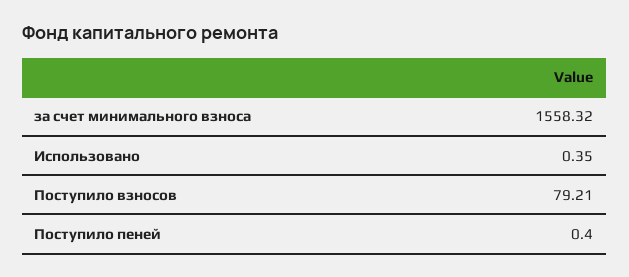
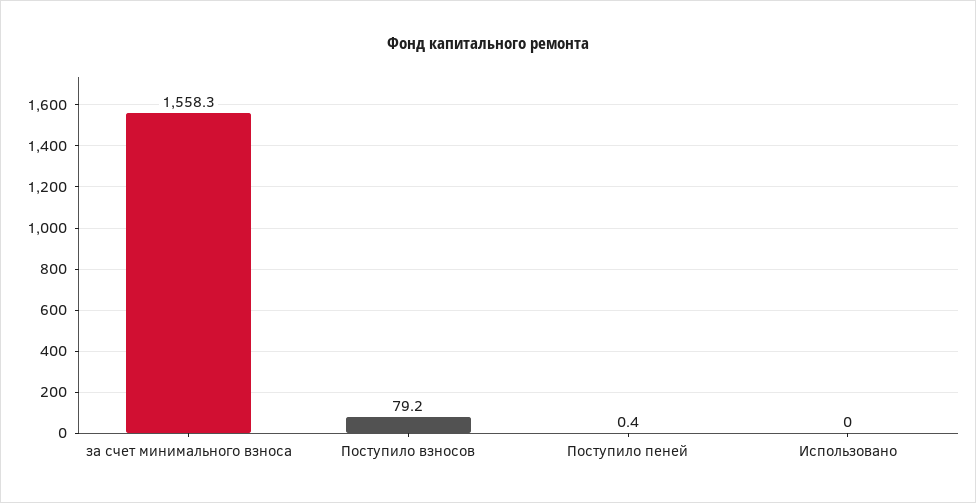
Использовано: 0.35 -> 0

